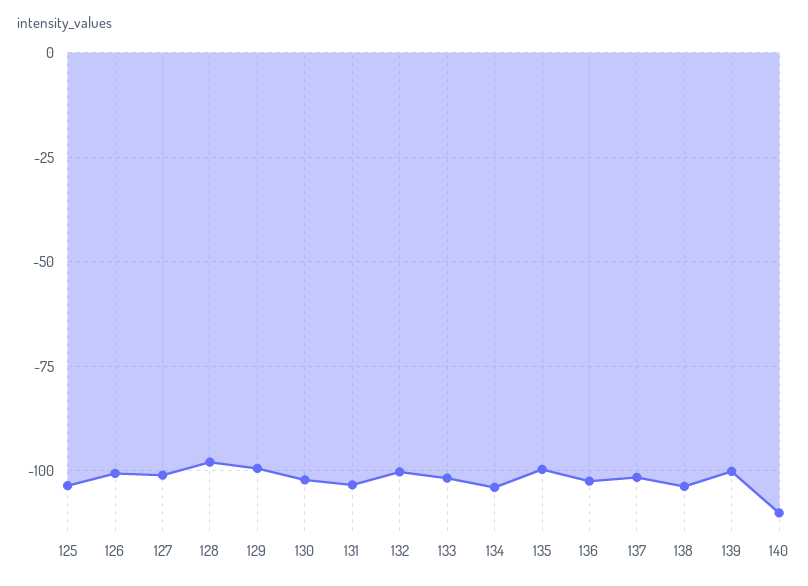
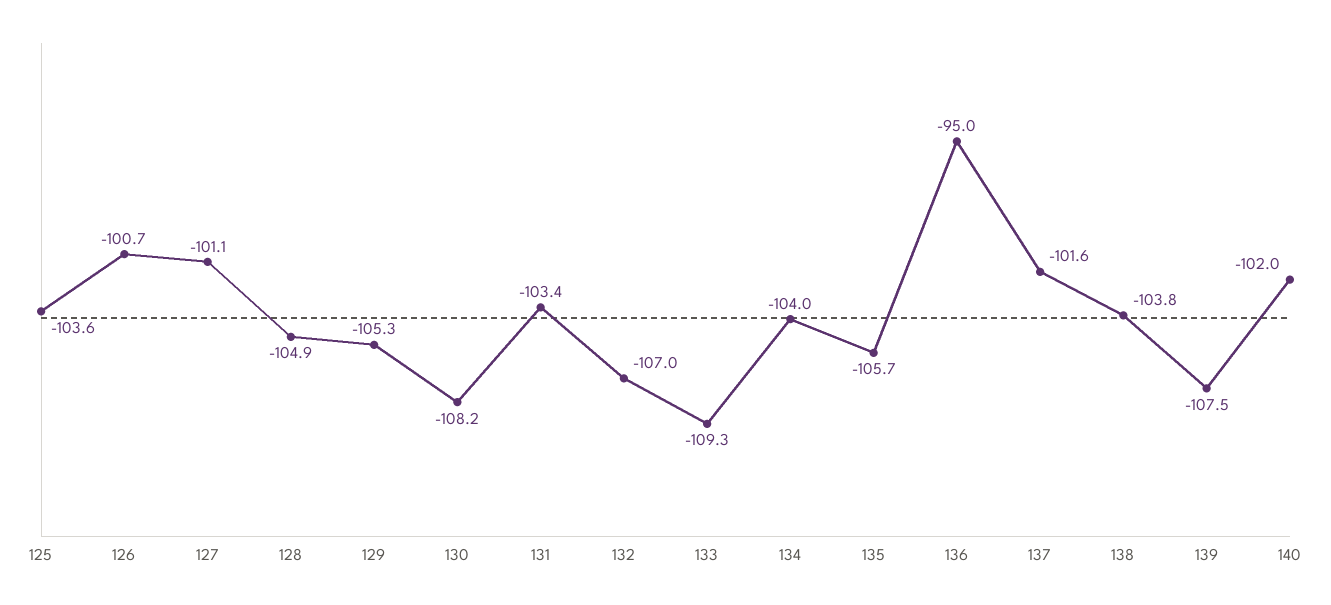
128: -97.5 -> -104.9
129: -100 -> -105.3
130: -102.5 -> -108.2
132: -100 -> -107
133: -102.5 -> -109.3
135: -100 -> -105.7
136: -102.5 -> -95
139: -100 -> -107.5
140: -110 -> -102

